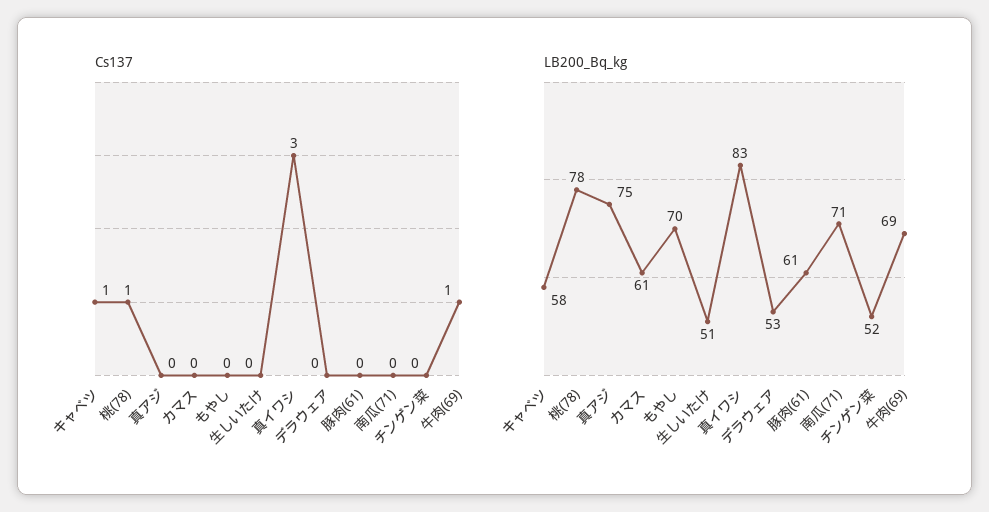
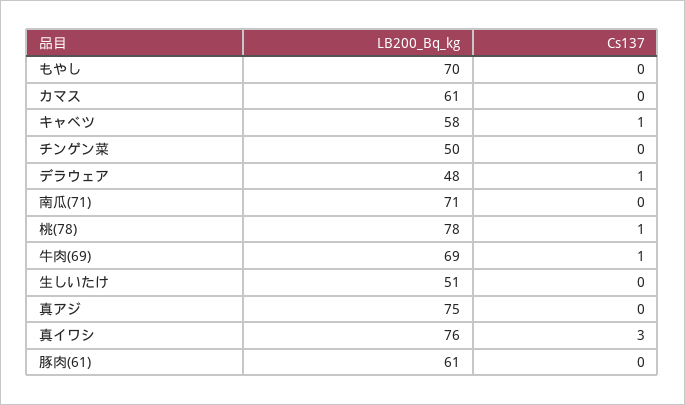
Cs137, デラウェア: 0 -> 1
LB200_Bq_kg, 真イワシ: 83 -> 76
LB200_Bq_kg, デラウェア: 53 -> 48
LB200_Bq_kg, チンゲン菜: 52 -> 50

